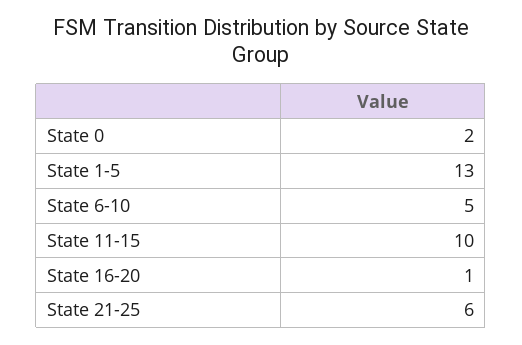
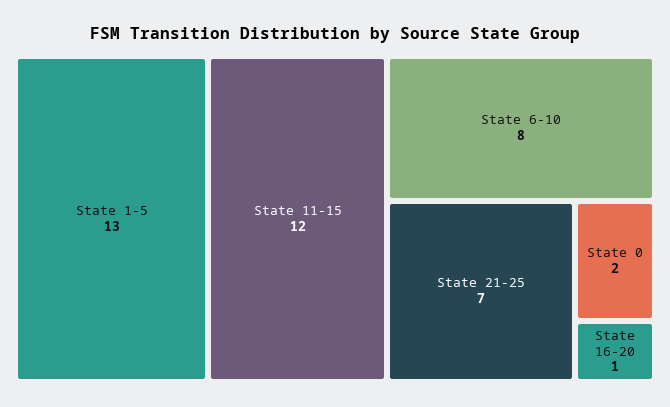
State 6-10: 5 -> 8
State 11-15: 10 -> 12
State 21-25: 6 -> 7

